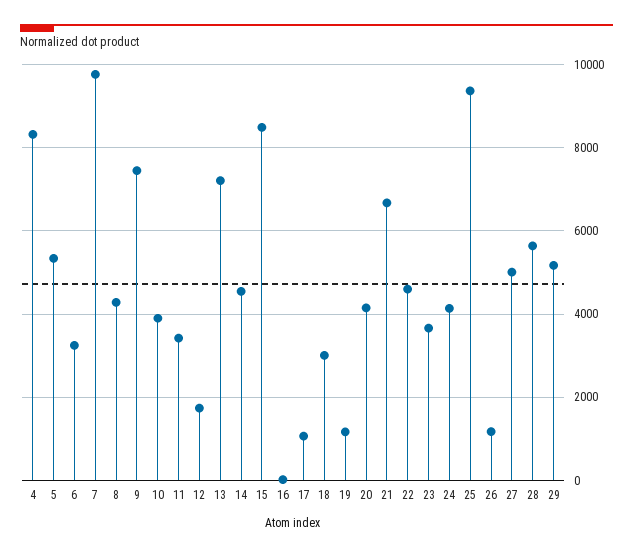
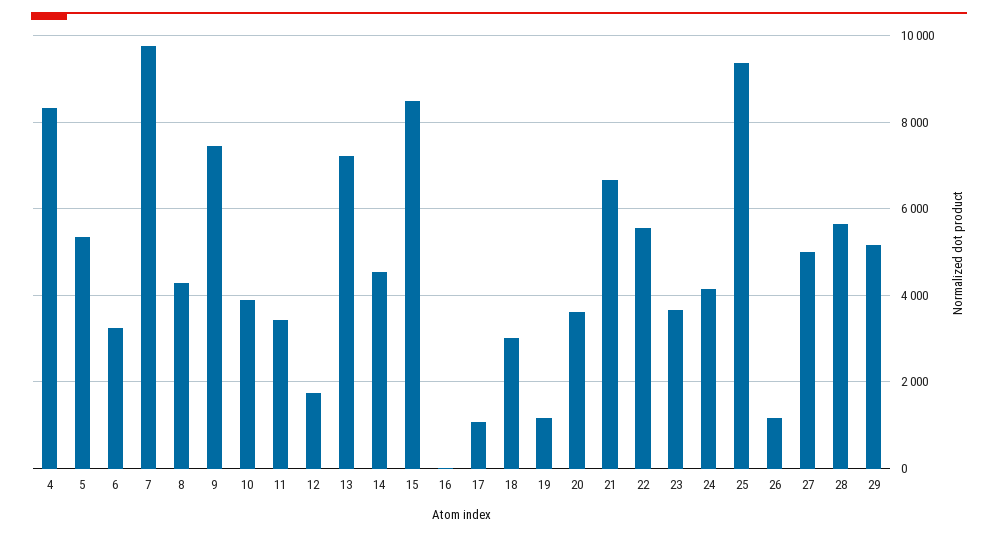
20: 4200 -> 3600
22: 4600 -> 5600

